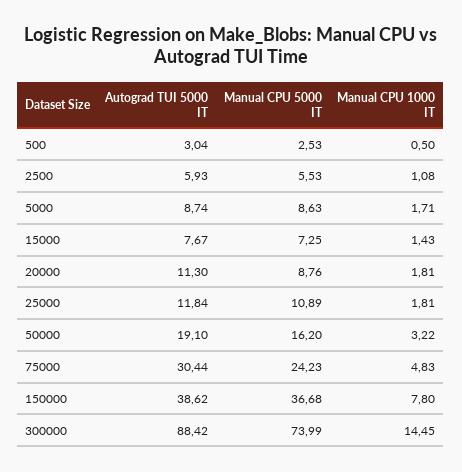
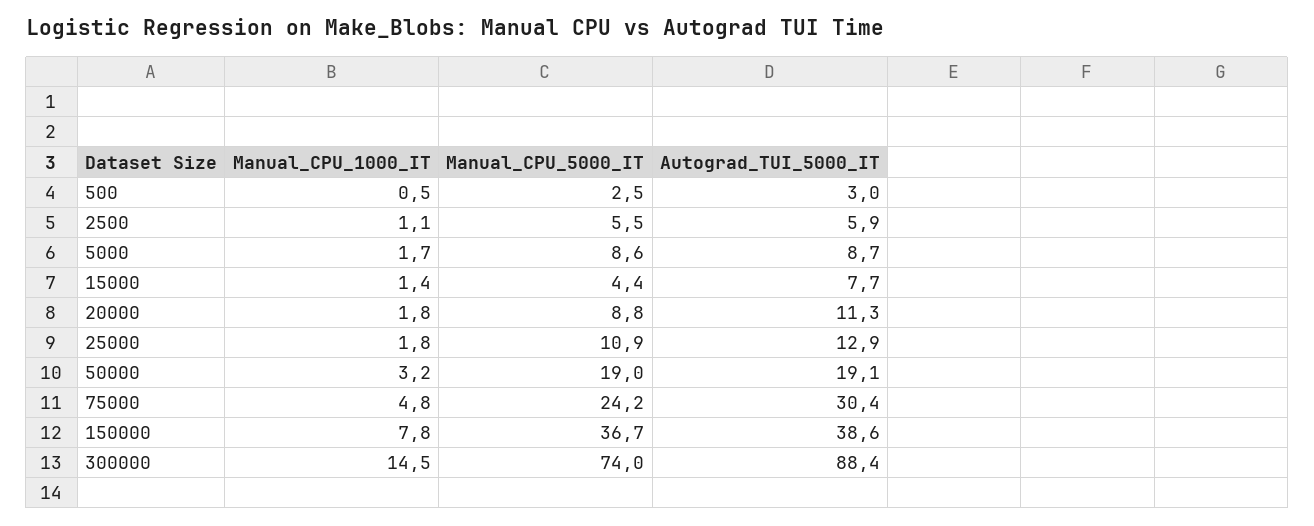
Manual CPU 5000 IT, 15000: 7.25 -> 4.4
Autograd TUI 5000 IT, 25000: 11.84 -> 12.9
Manual CPU 5000 IT, 50000: 16.2 -> 19

